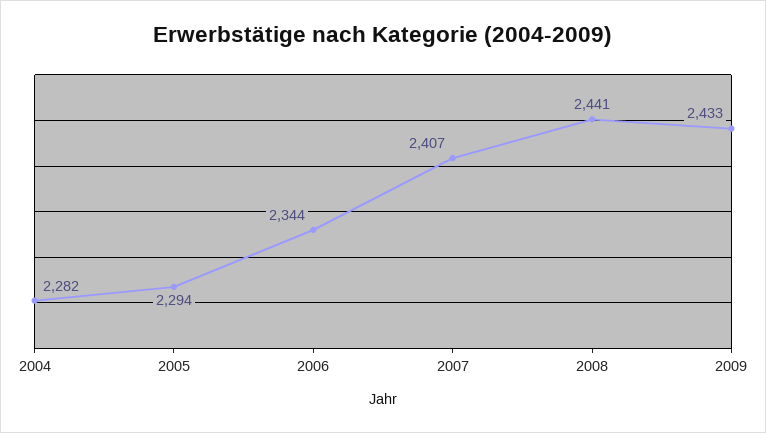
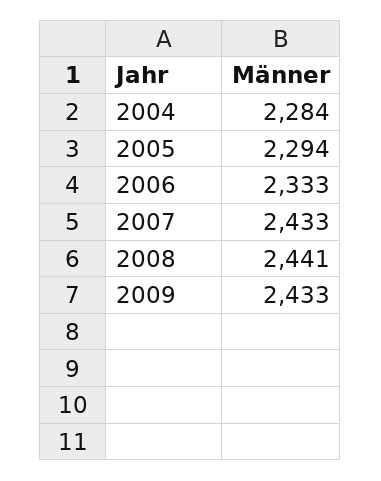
2004: 2282 -> 2284
2006: 2344 -> 2333
2007: 2407 -> 2433

